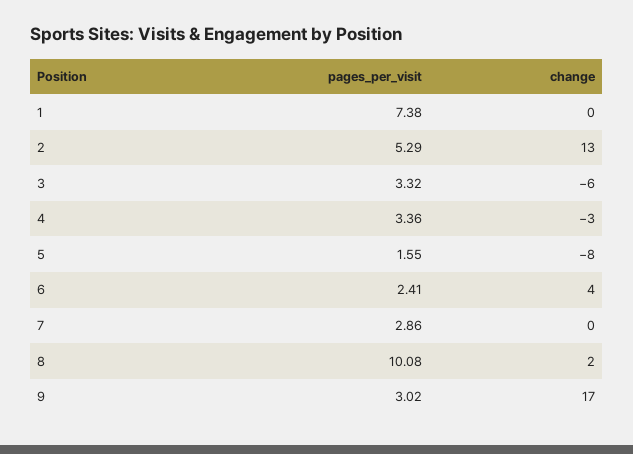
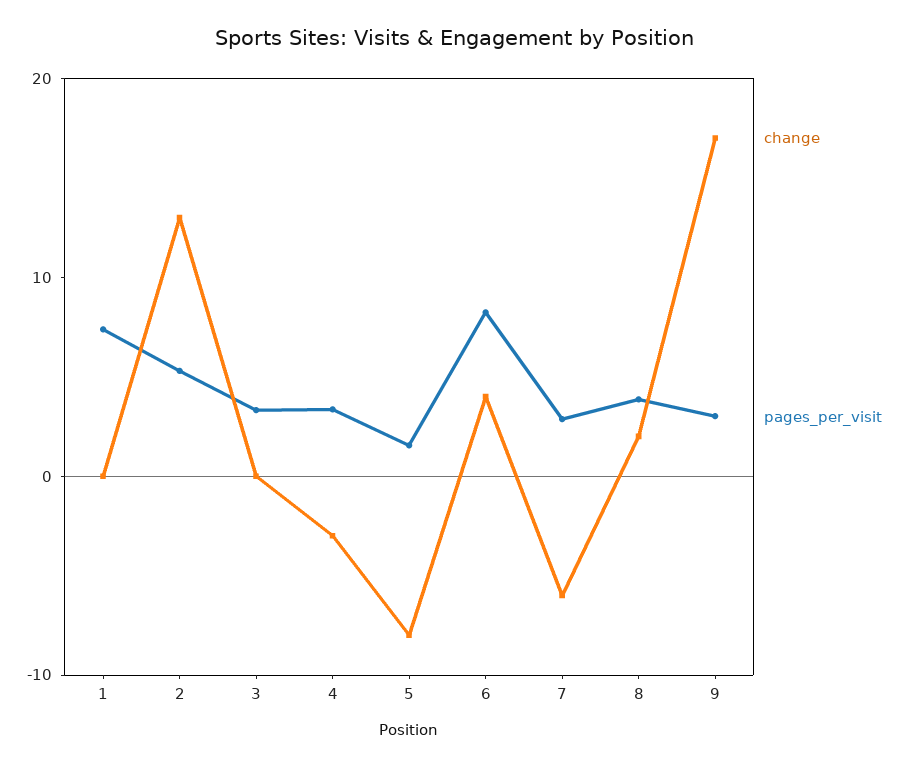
change, 3: -6 -> 0
pages_per_visit, 6: 2.41 -> 8
change, 7: 0 -> -6
pages_per_visit, 8: 10.08 -> 4

